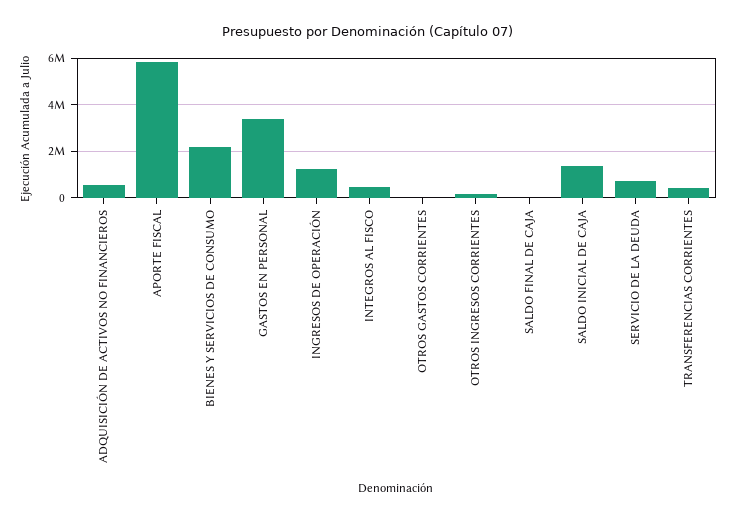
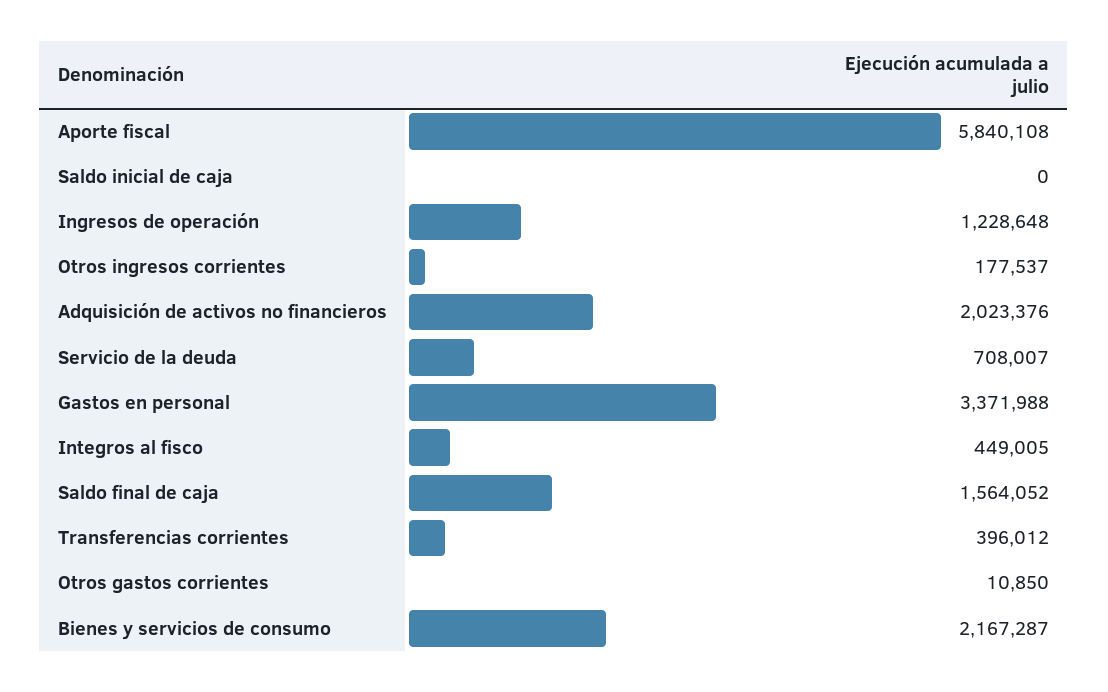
ADQUISICIÓN DE ACTIVOS NO FINANCIEROS: 500000 -> 2023376
SALDO FINAL DE CAJA: 0 -> 1564052
SALDO INICIAL DE CAJA: 1500000 -> 0

